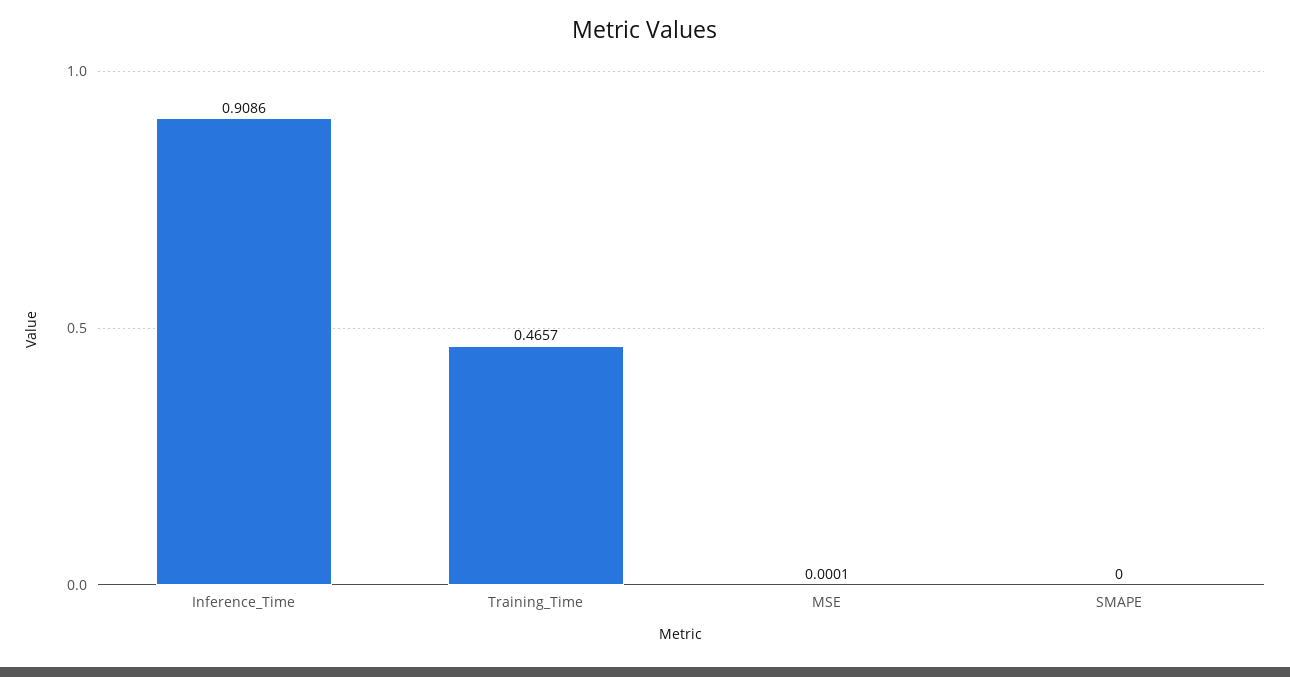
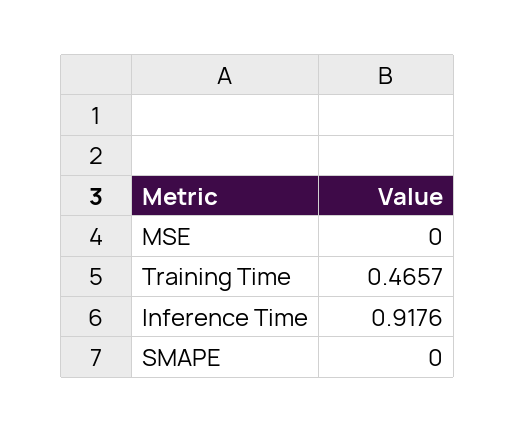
Inference_Time: 0.9086 -> 0.9176
MSE: 0.0001 -> 0

